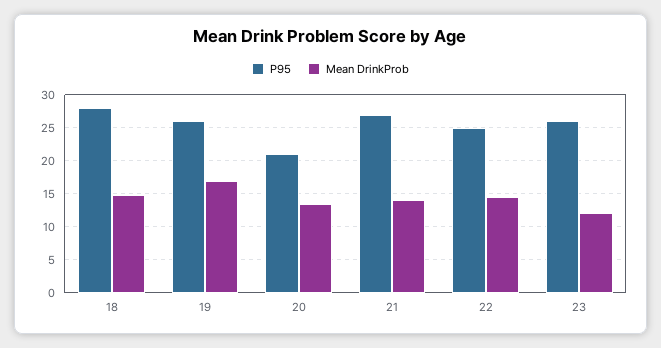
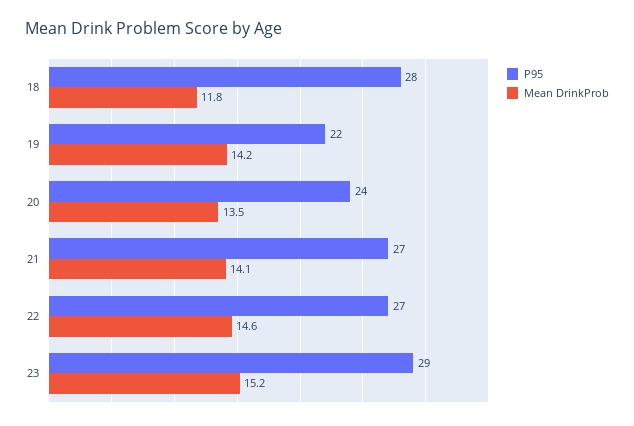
Mean DrinkProb, 18: 15 -> 11.8
P95, 19: 26 -> 22
Mean DrinkProb, 19: 17 -> 14.2
P95, 20: 21 -> 24
P95, 22: 25 -> 27
P95, 23: 26 -> 29
Mean DrinkProb, 23: 12 -> 15.2

